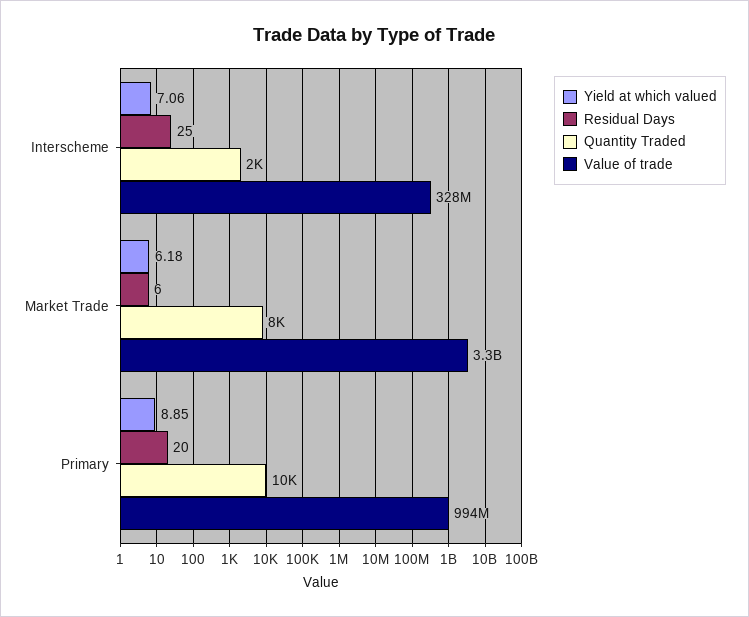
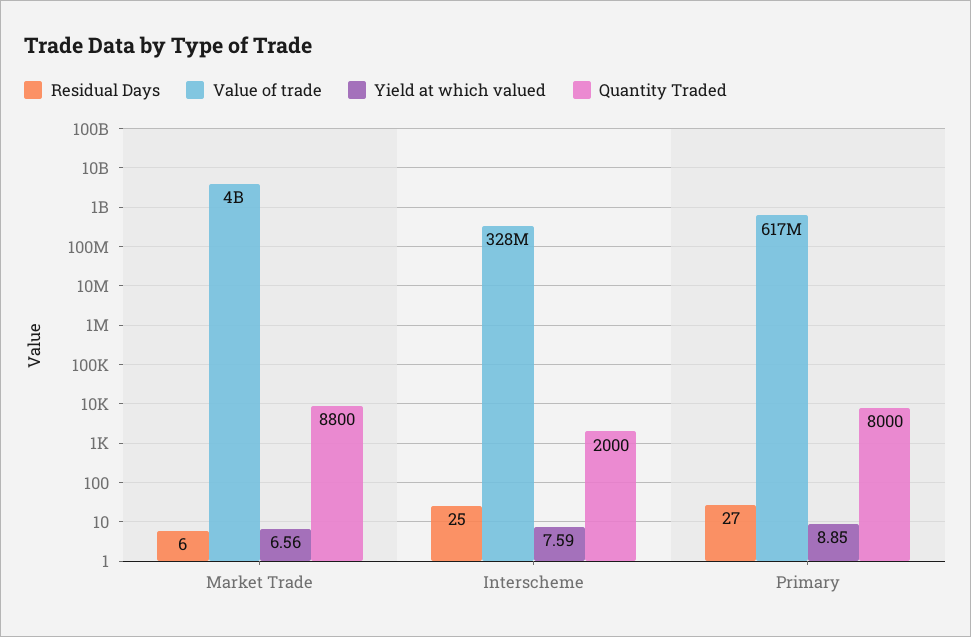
Yield at which valued, Interscheme: 7.06 -> 7.59
Yield at which valued, Market Trade: 6.18 -> 6.56
Quantity Traded, Market Trade: 8000 -> 8800
Value of trade, Market Trade: 3300000000 -> 4000000000
Residual Days, Primary: 20 -> 27
Quantity Traded, Primary: 10000 -> 8000
Value of trade, Primary: 994000000 -> 617000000

